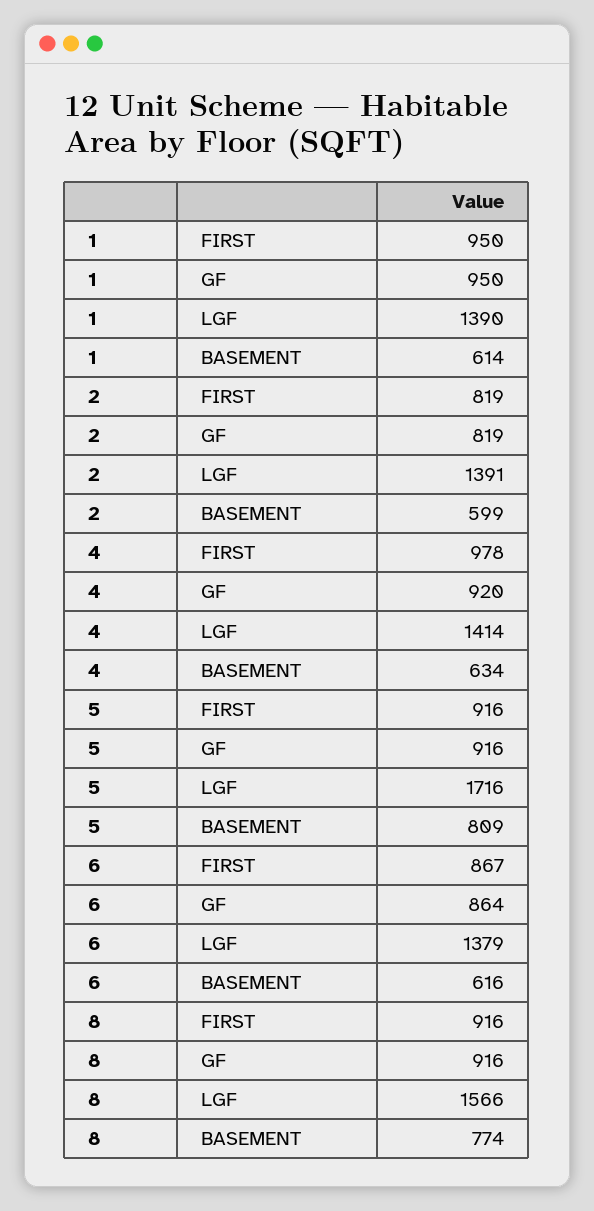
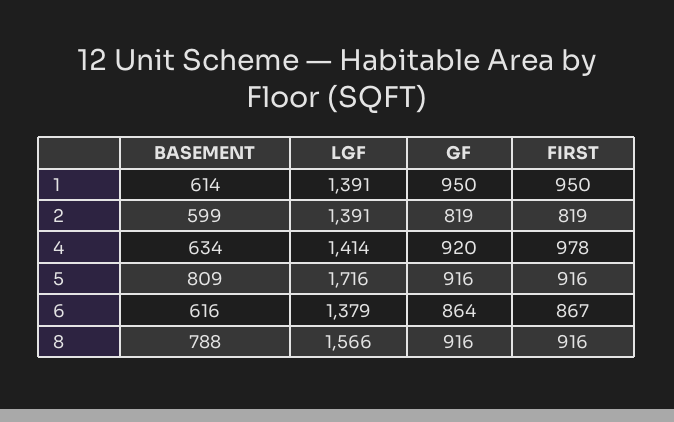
1, LGF: 1390 -> 1391
8, BASEMENT: 774 -> 788

